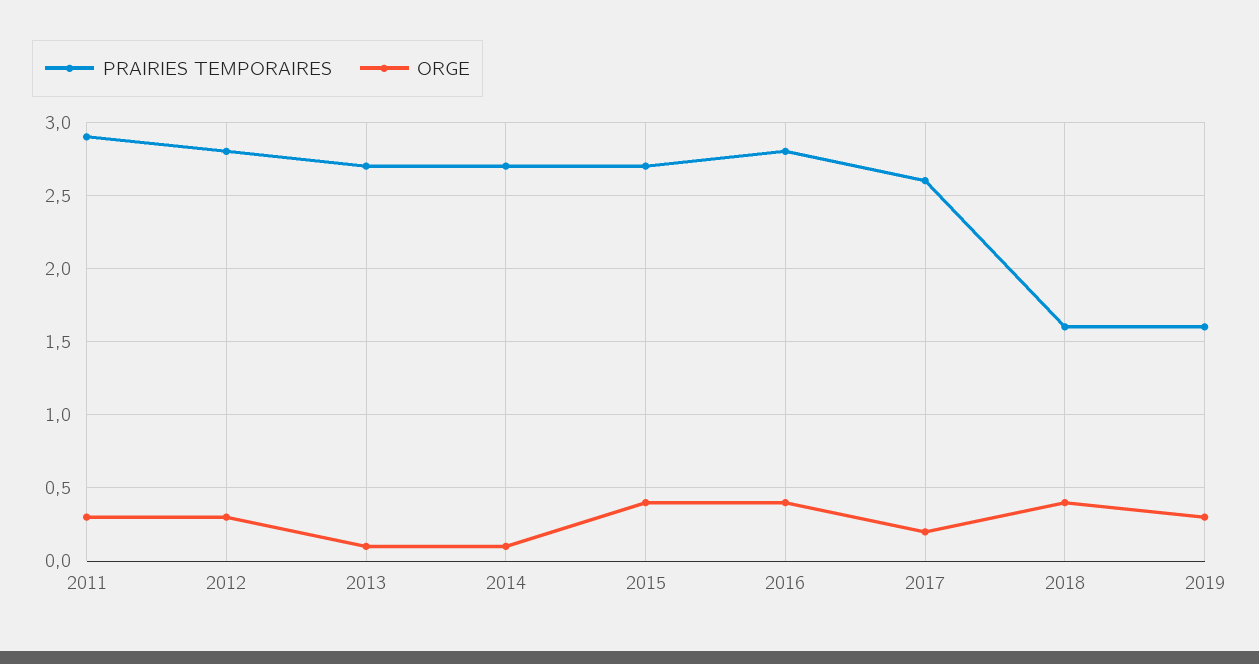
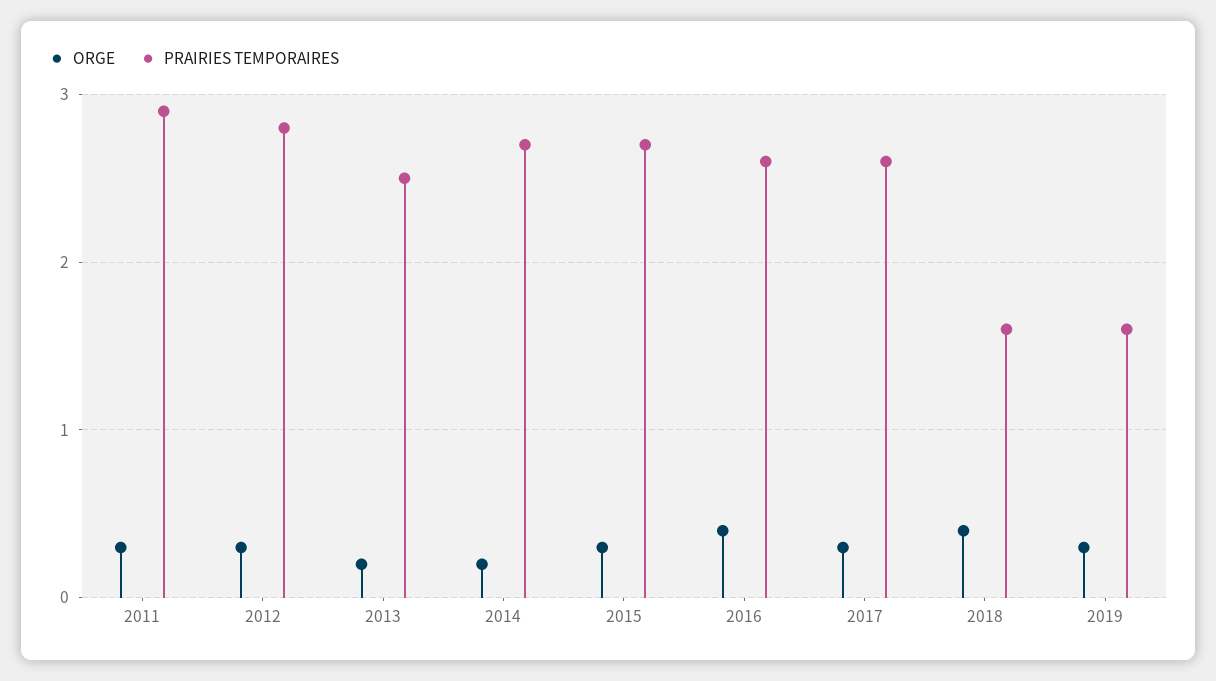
PRAIRIES TEMPORAIRES, 2013: 2.7 -> 2.5
ORGE, 2013: 0.1 -> 0.2
ORGE, 2014: 0.1 -> 0.2
ORGE, 2015: 0.4 -> 0.3
PRAIRIES TEMPORAIRES, 2016: 2.8 -> 2.6
ORGE, 2017: 0.2 -> 0.3

